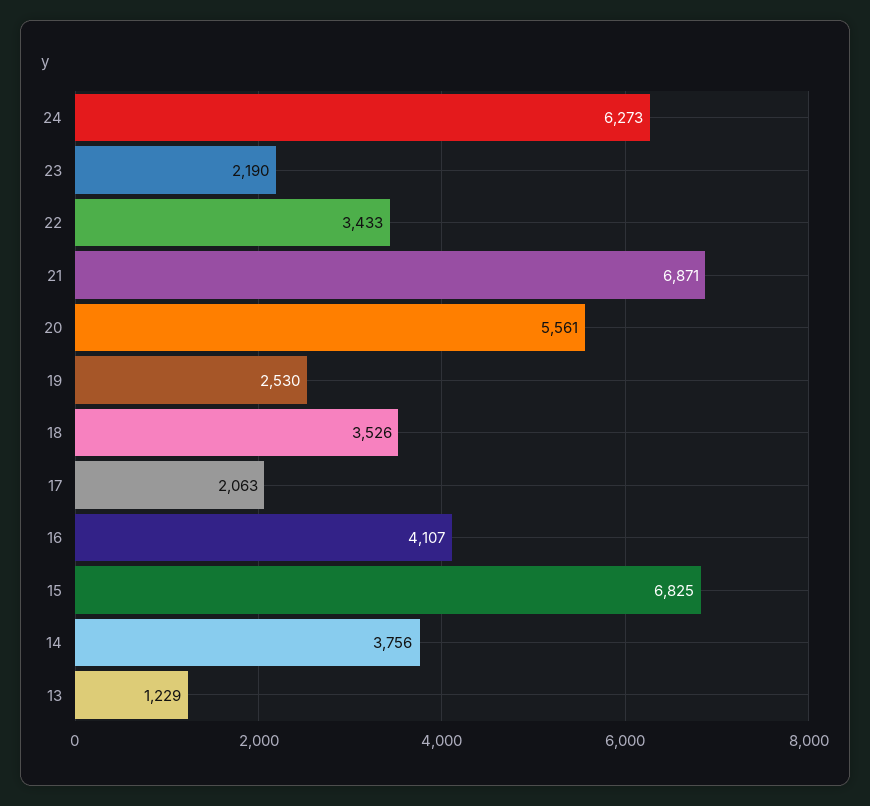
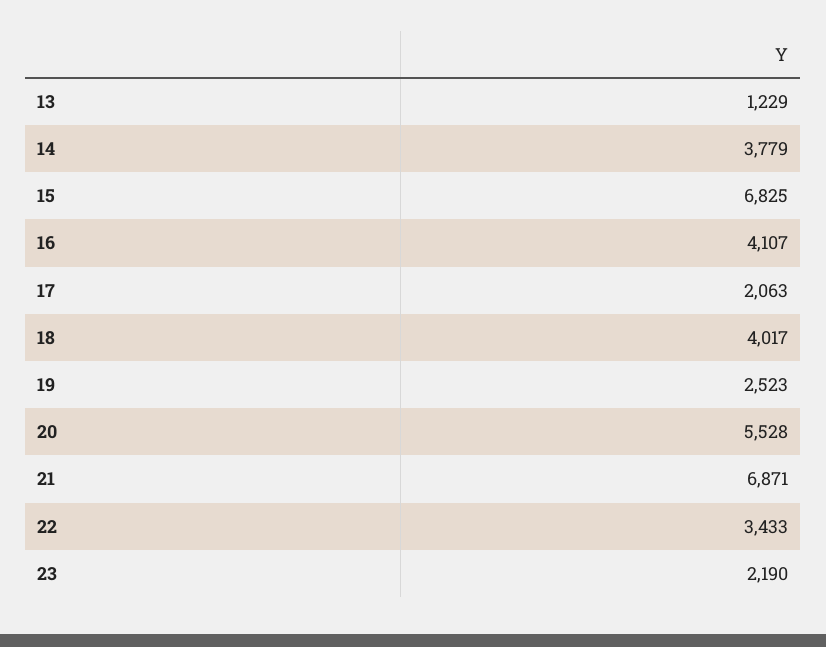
24: 6273 -> none
20: 5561 -> 5528
19: 2530 -> 2523
18: 3526 -> 4017
14: 3756 -> 3779

